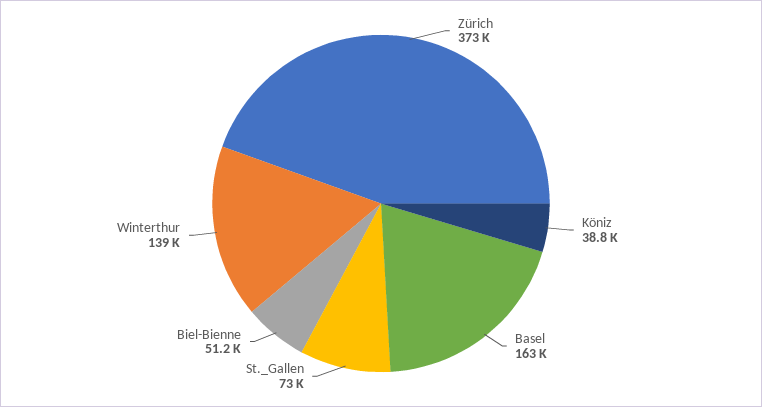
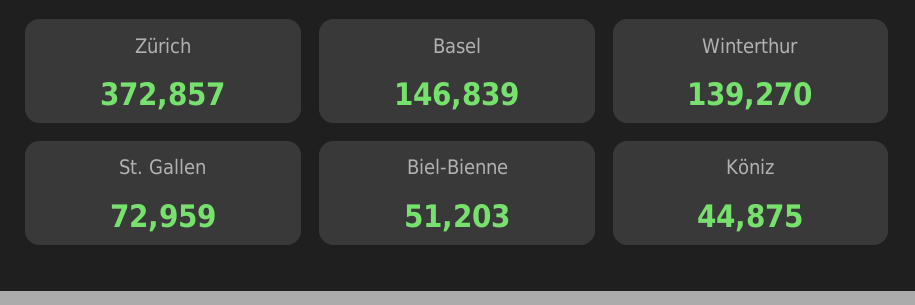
Köniz: 38800 -> 44875
Basel: 163000 -> 146839

